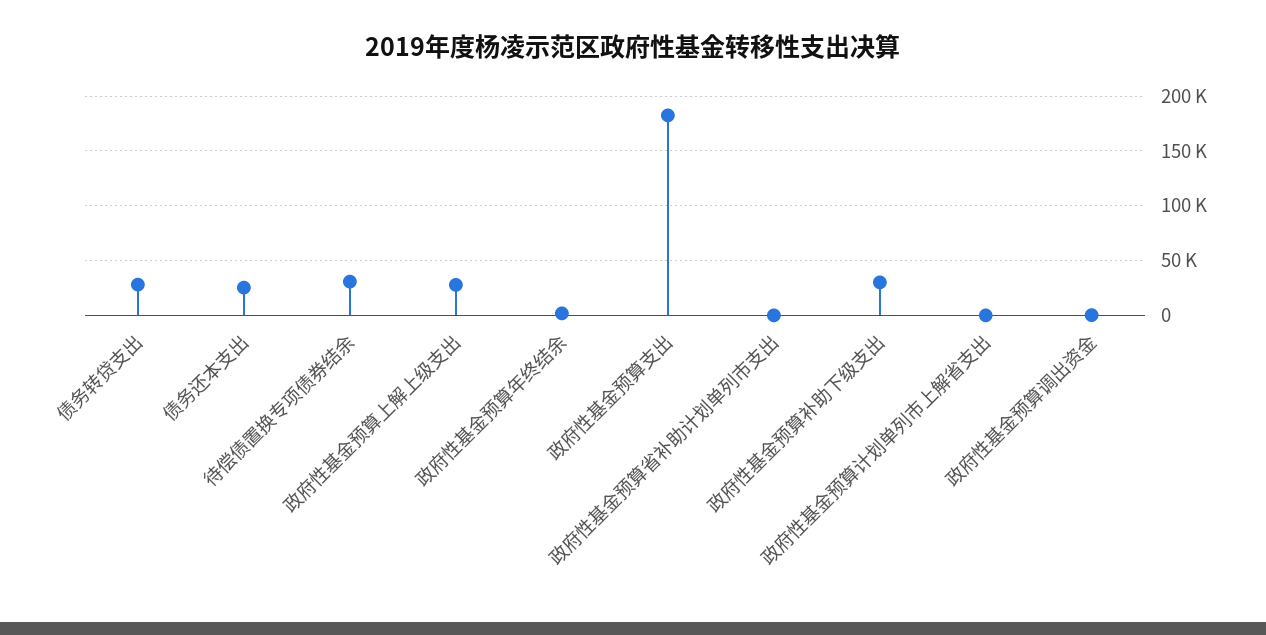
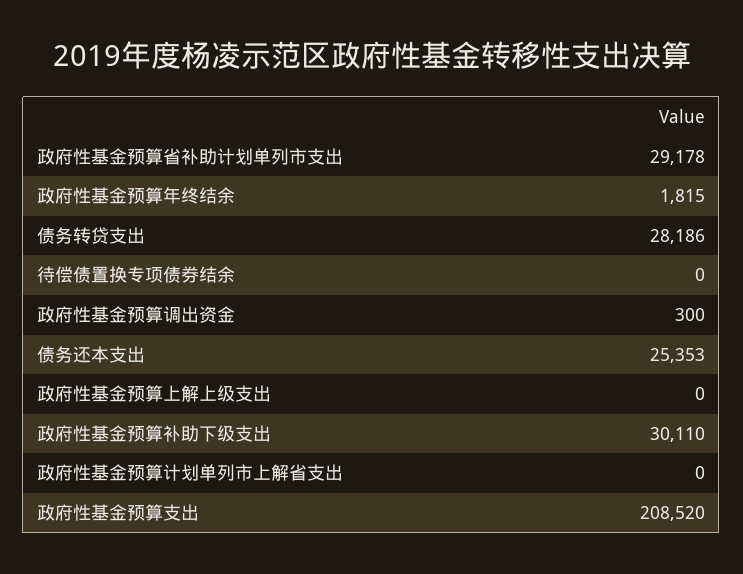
待偿债置换专项债券结余: 30000 -> 0
政府性基金预算上解上级支出: 30000 -> 0
政府性基金预算支出: 180000 -> 208520
政府性基金预算省补助计划单列市支出: 0 -> 29178

